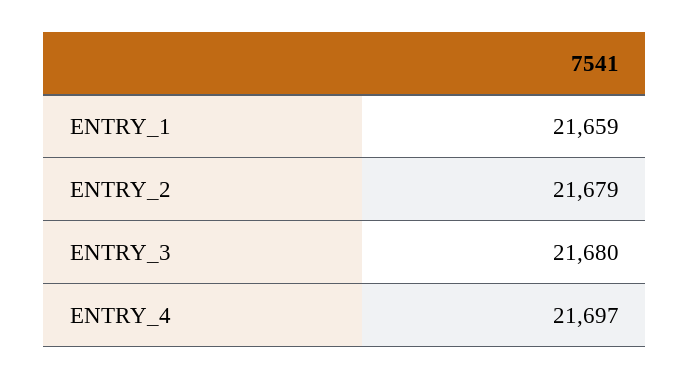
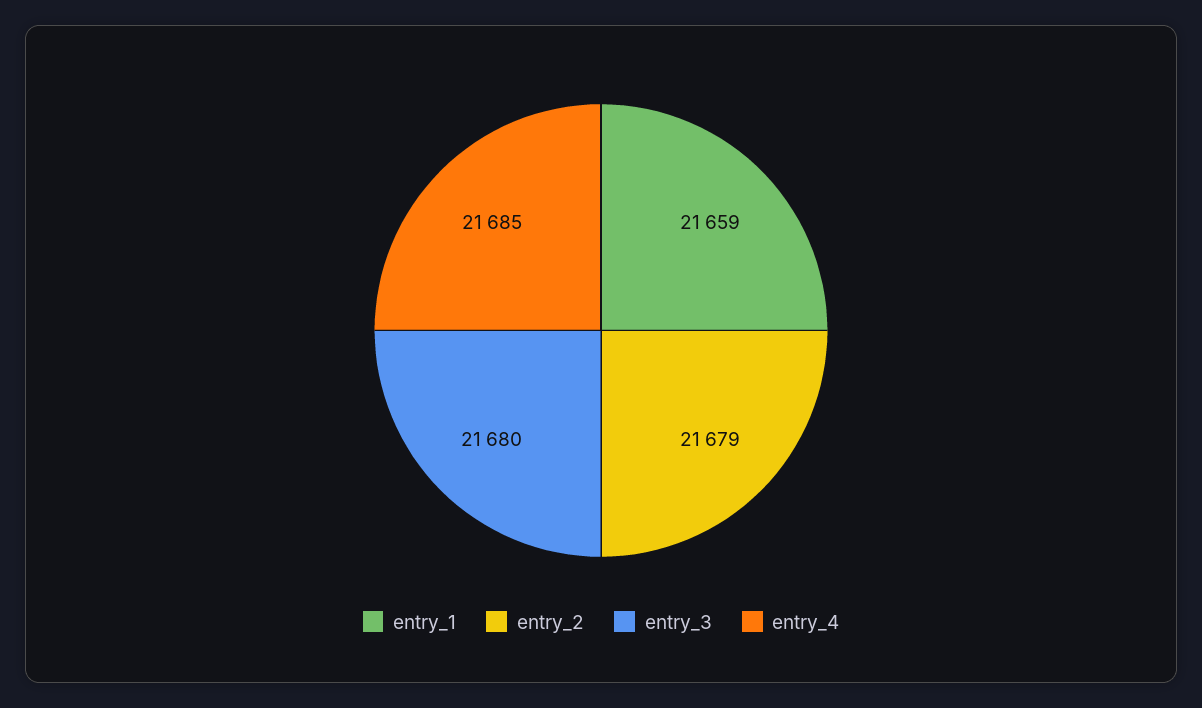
ENTRY_4: 21697 -> 21685

